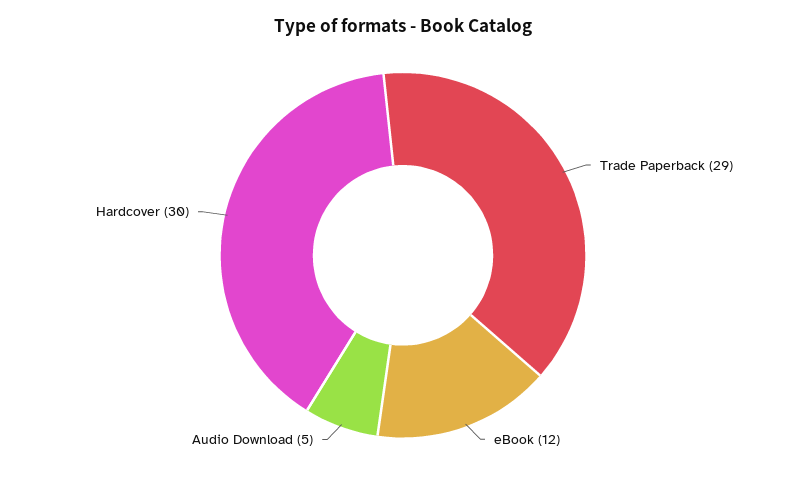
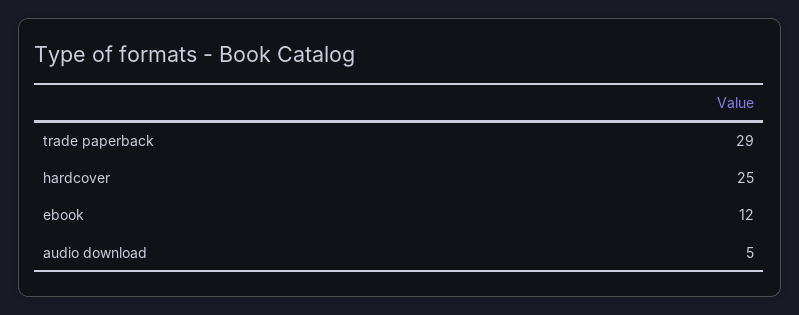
Hardcover: 30 -> 25

